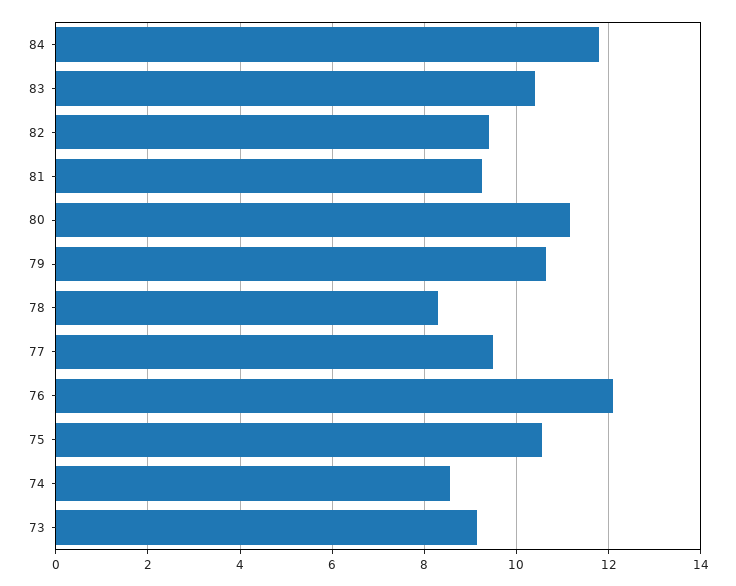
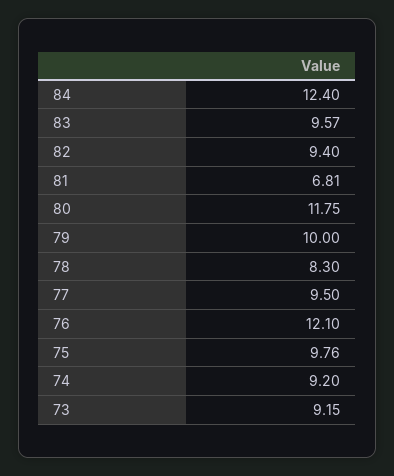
84: 11.8 -> 12.4
83: 10.4 -> 9.57
81: 9.2 -> 6.81
80: 11.2 -> 11.75
79: 10.6 -> 10
75: 10.6 -> 9.76
74: 8.6 -> 9.2

